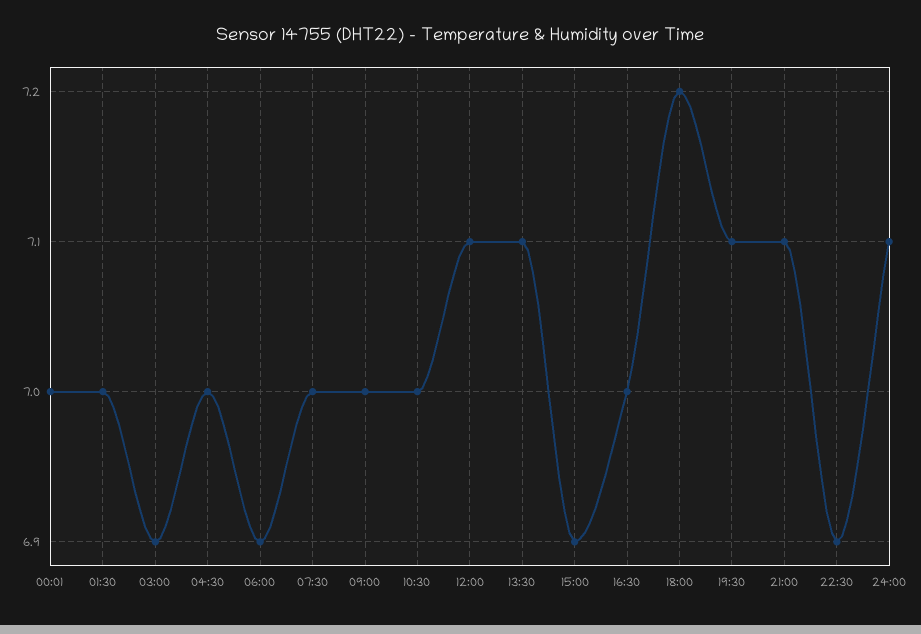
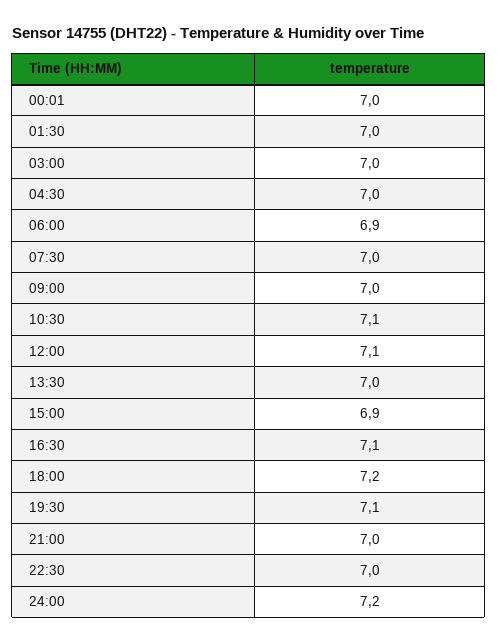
03:00: 6.9 -> 7
10:30: 7 -> 7.1
13:30: 7.1 -> 7
16:30: 7 -> 7.1
21:00: 7.1 -> 7
22:30: 6.9 -> 7
24:00: 7.1 -> 7.2

